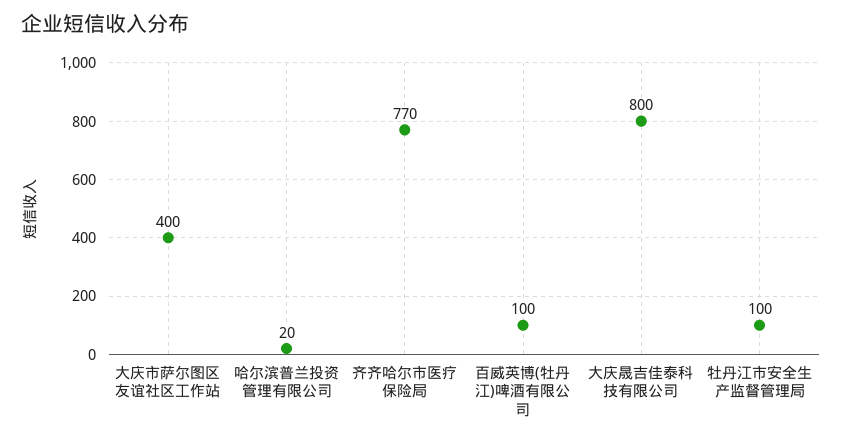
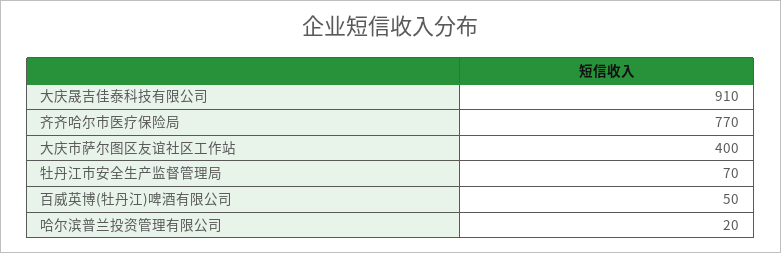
百威英博(牡丹江)啤酒有限公司: 100 -> 50
大庆晟吉佳泰科技有限公司: 800 -> 910
牡丹江市安全生产监督管理局: 100 -> 70

